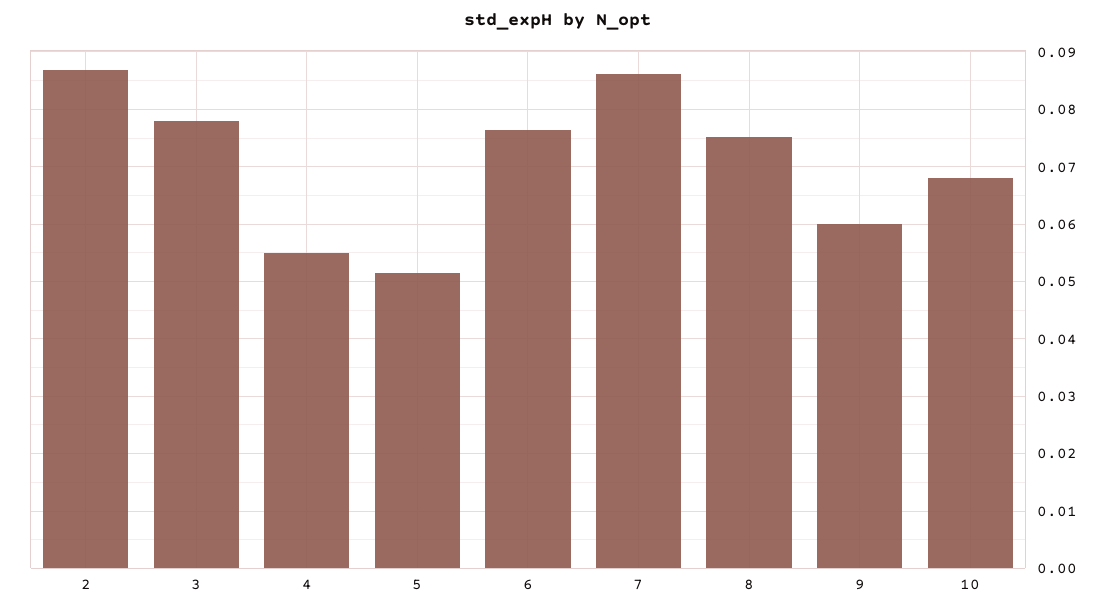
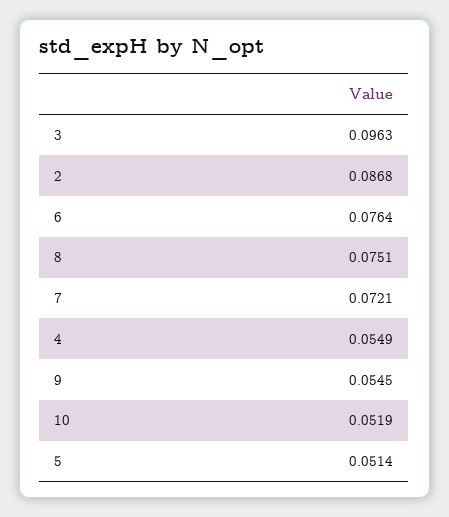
3: 0.078 -> 0.0963
7: 0.086 -> 0.0721
9: 0.06 -> 0.0545
10: 0.068 -> 0.0519

